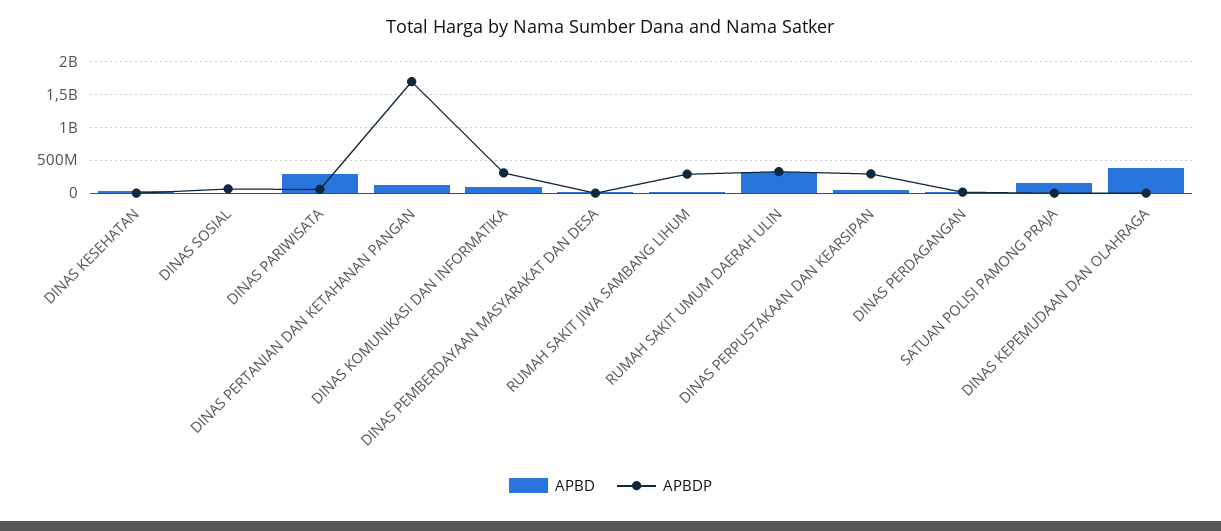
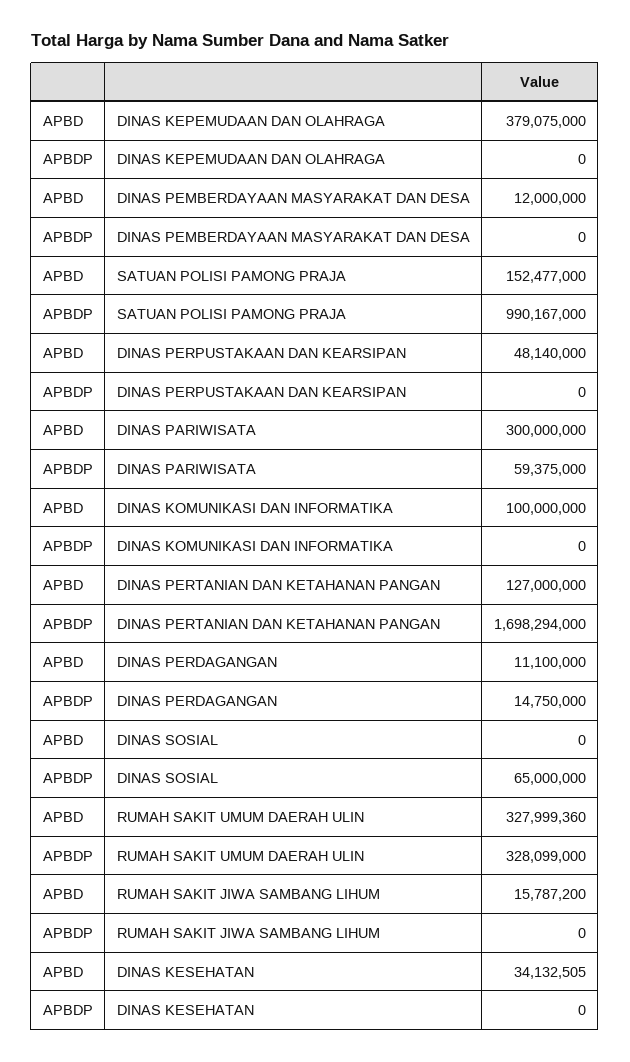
APBDP, DINAS KOMUNIKASI DAN INFORMATIKA: 300000000 -> 0
APBDP, RUMAH SAKIT JIWA SAMBANG LIHUM: 300000000 -> 0
APBDP, DINAS PERPUSTAKAAN DAN KEARSIPAN: 300000000 -> 0
APBDP, SATUAN POLISI PAMONG PRAJA: 0 -> 990167000

